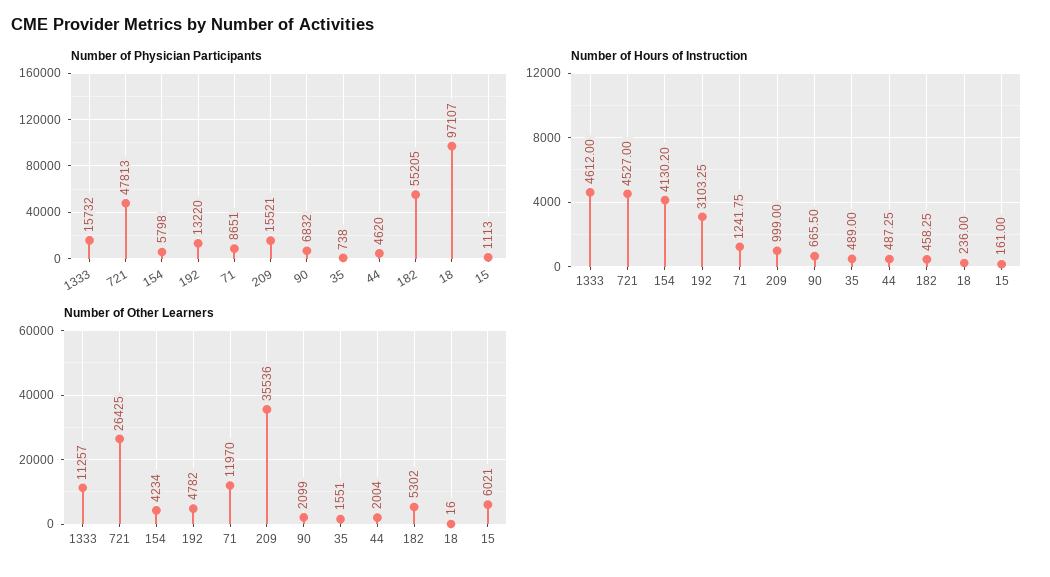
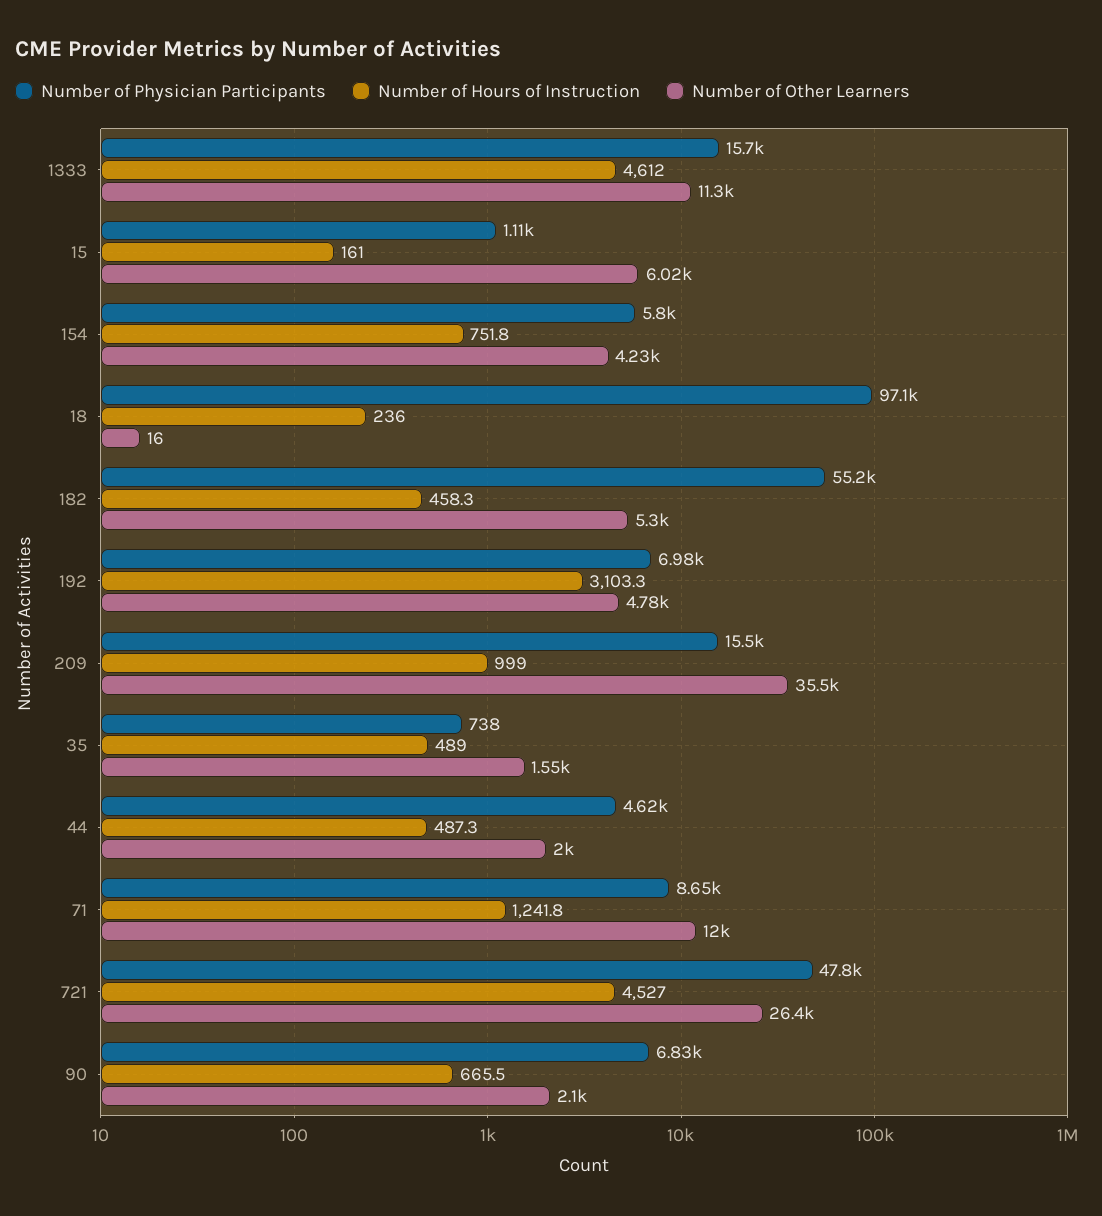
Number of Physician Participants, 192: 13220 -> 6980
Number of Hours of Instruction, 154: 4130.2 -> 751.8

